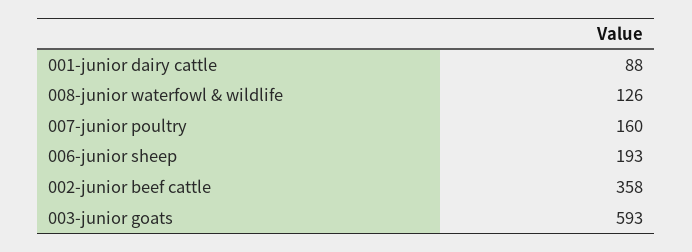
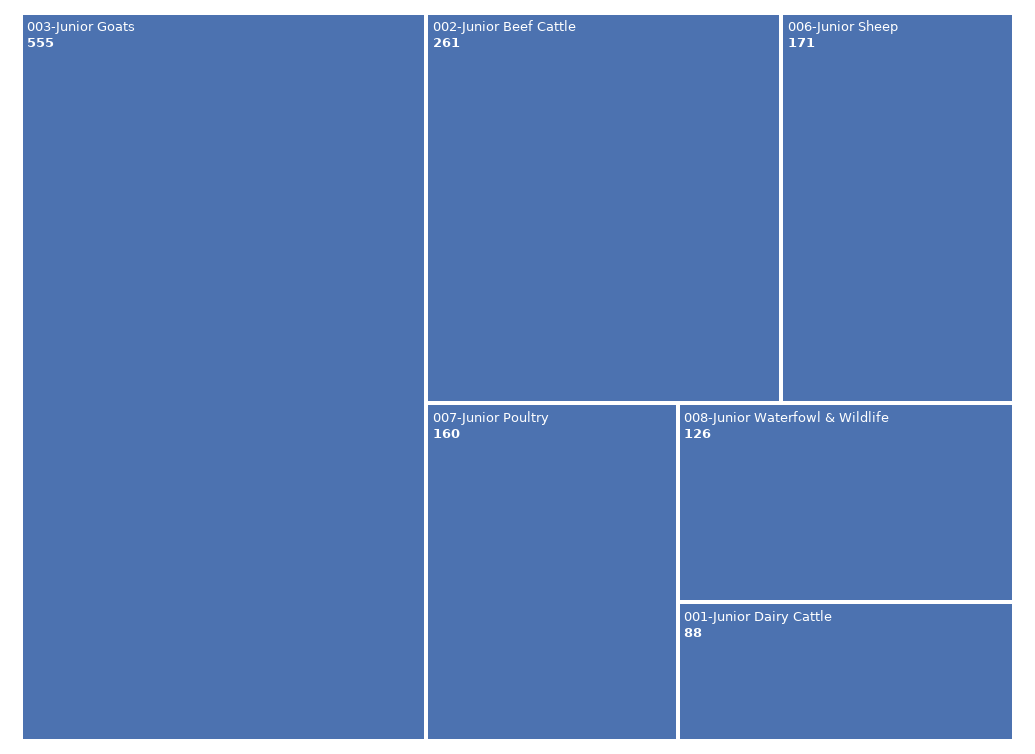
006-junior sheep: 193 -> 171
002-junior beef cattle: 358 -> 261
003-junior goats: 593 -> 555

